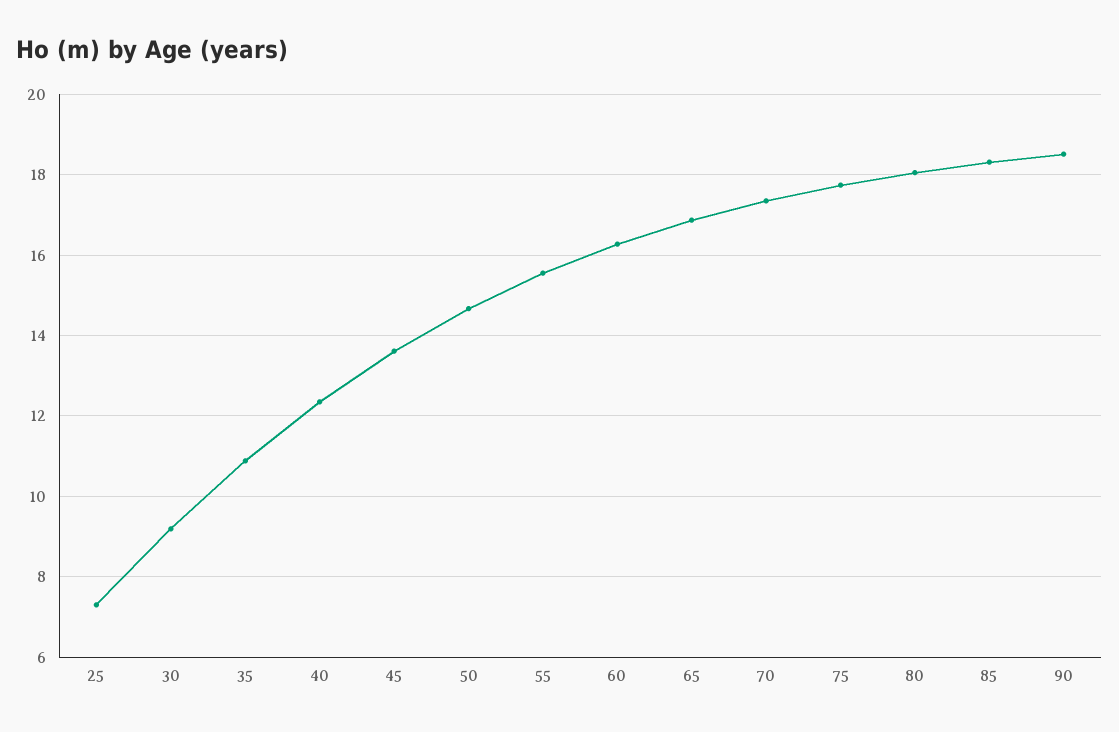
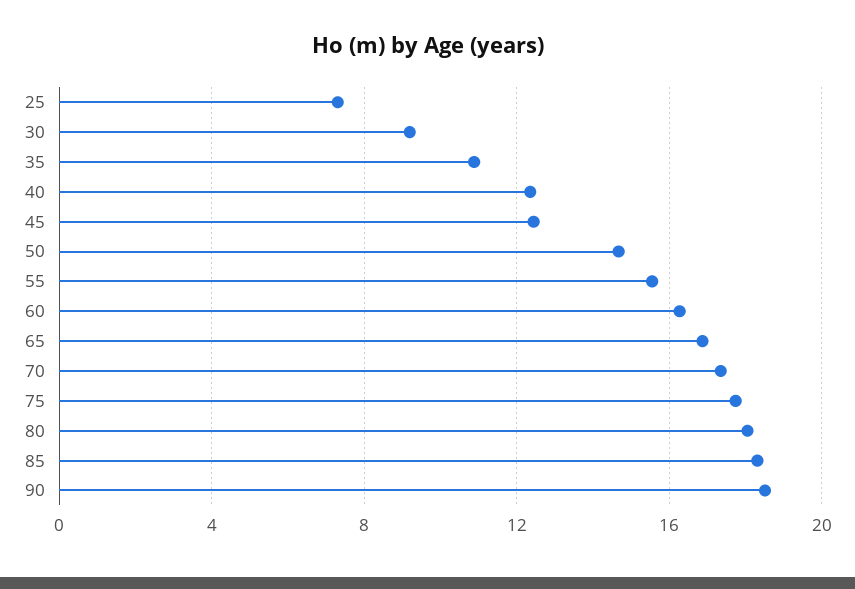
45: 13.6 -> 12.5

